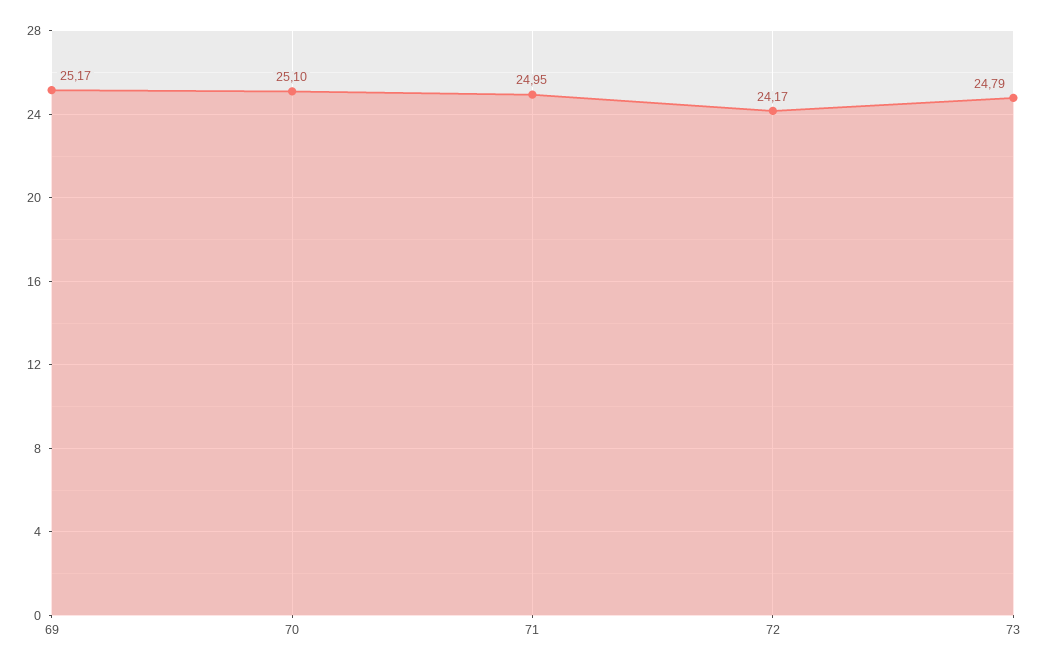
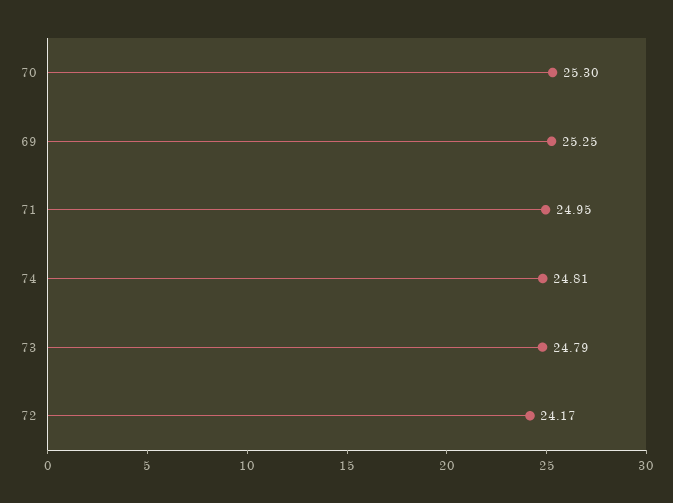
69: 25.17 -> 25.25
70: 25.1 -> 25.3
74: none -> 24.81

